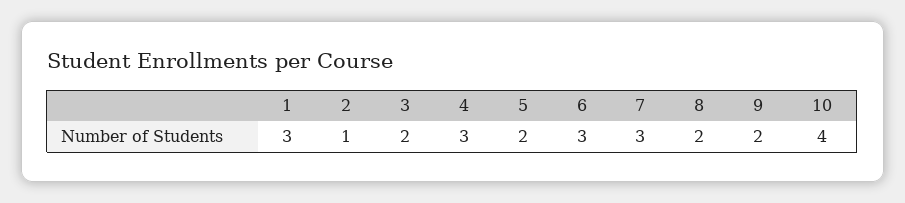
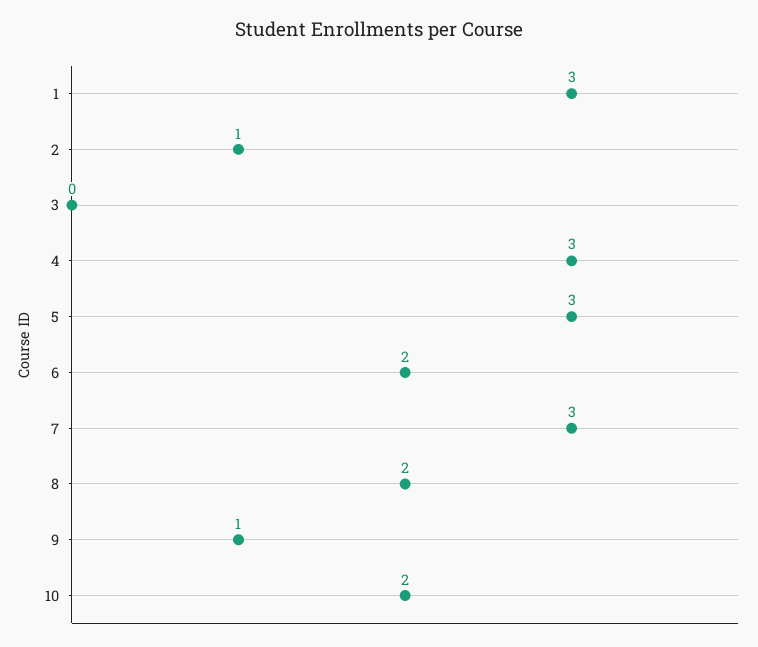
3: 2 -> 0
5: 2 -> 3
6: 3 -> 2
9: 2 -> 1
10: 4 -> 2

